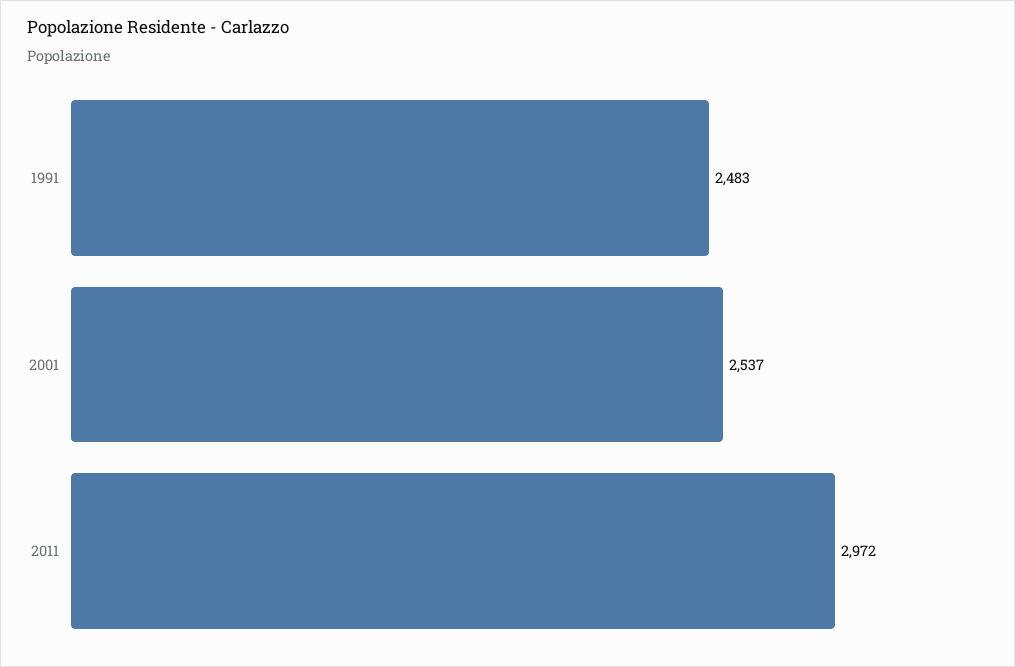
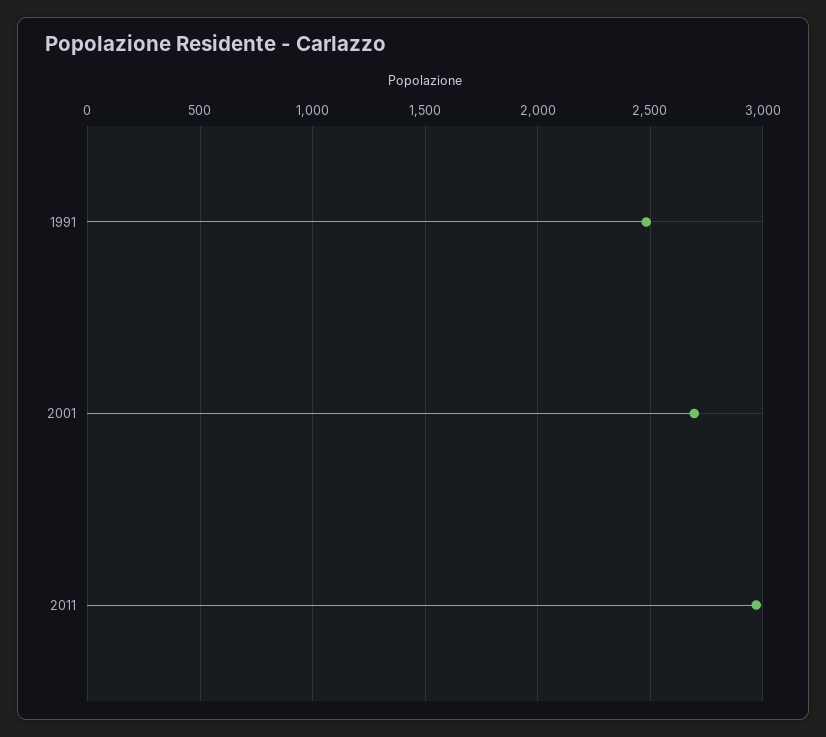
2001: 2537 -> 2700

